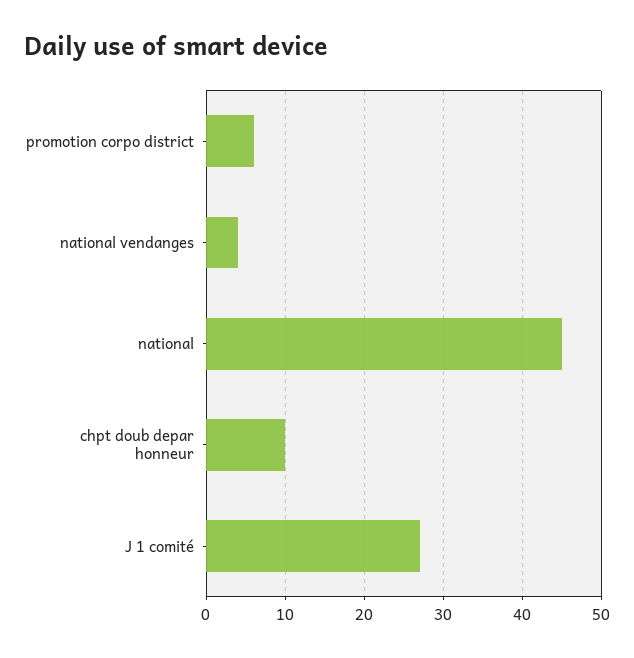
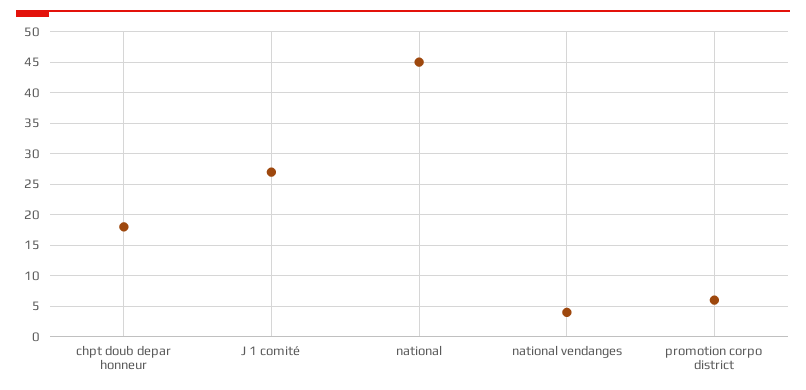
chpt doub depar honneur: 10 -> 18

